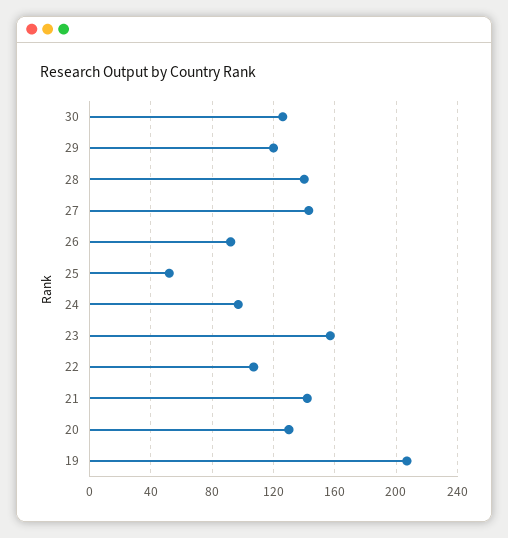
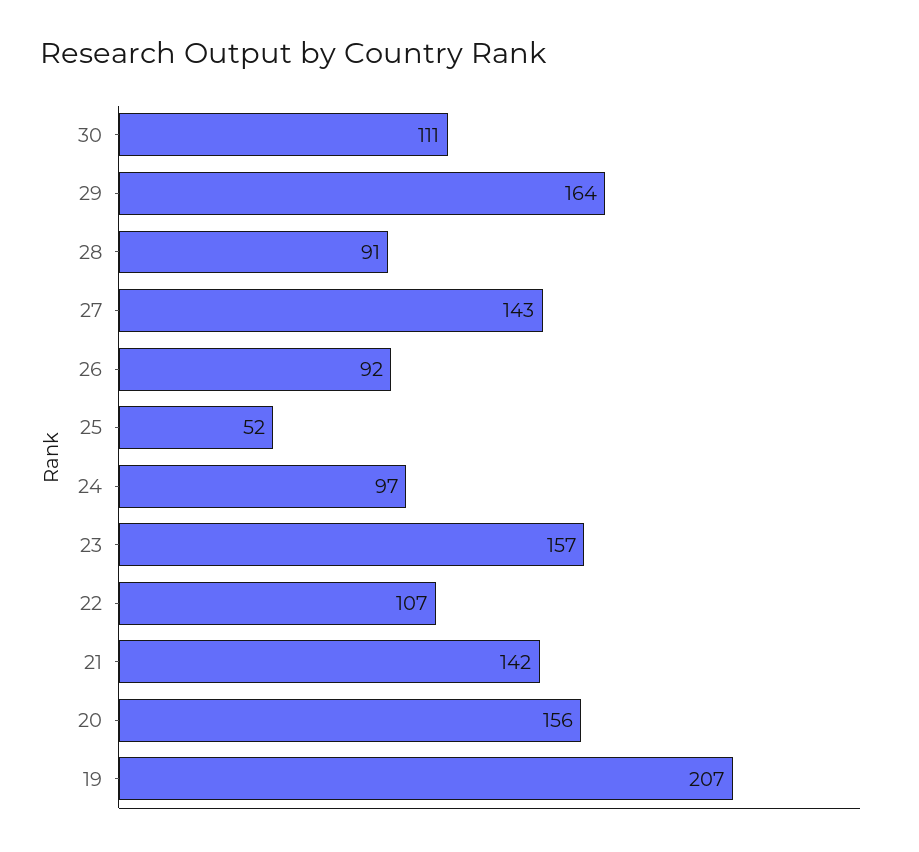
30: 125 -> 111
29: 120 -> 164
28: 140 -> 91
20: 130 -> 156

